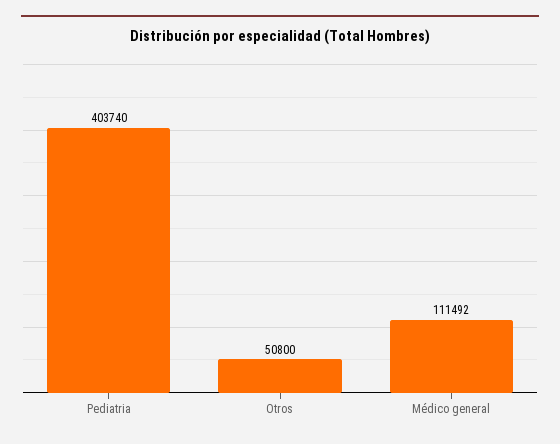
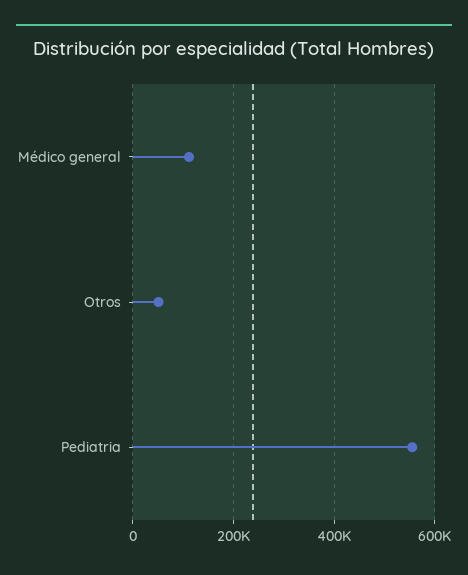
Pediatria: 403740 -> 560000

